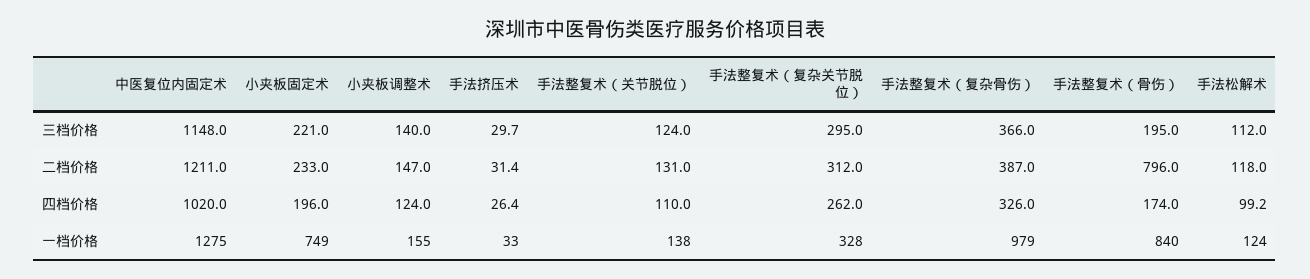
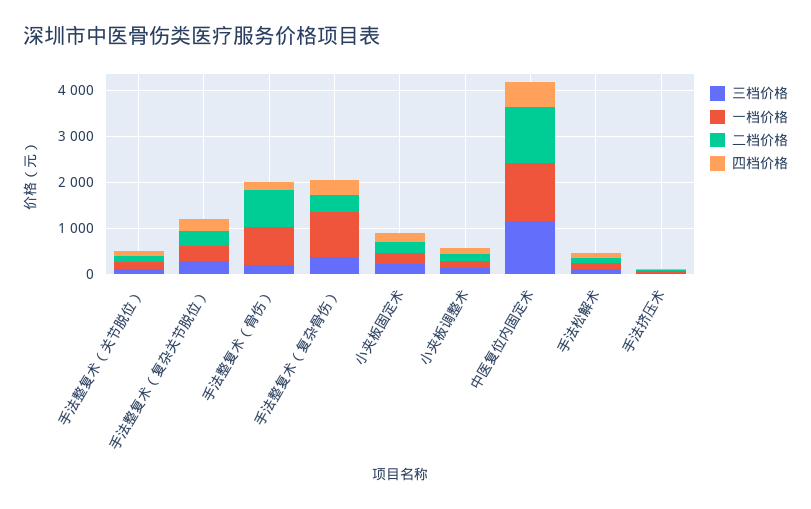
四档价格, 中医复位内固定术: 1020 -> 600
一档价格, 小夹板固定术: 749 -> 200

